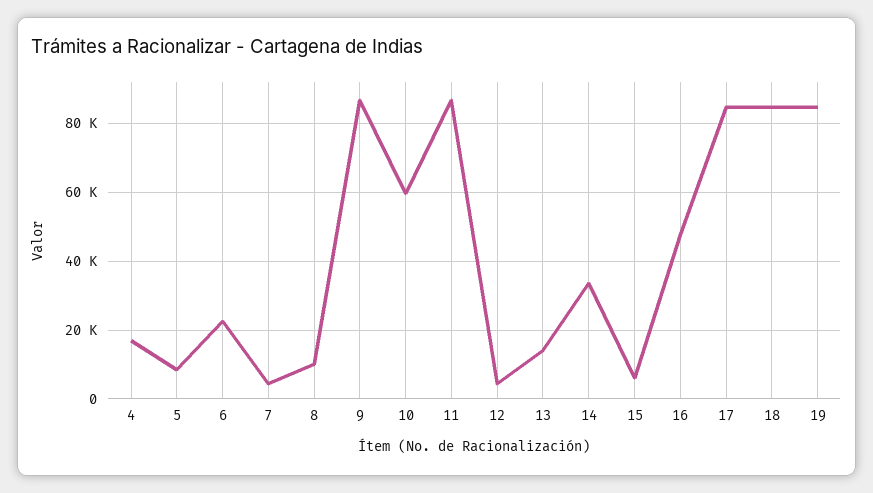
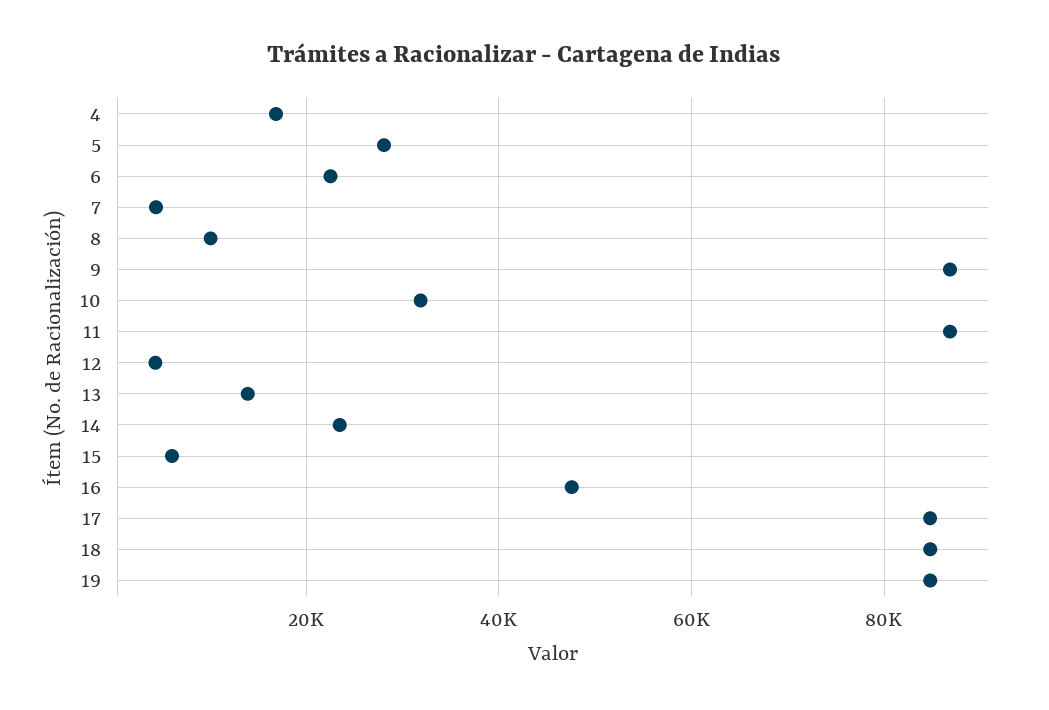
5: 8000 -> 28000
10: 60000 -> 32000
14: 34000 -> 24000

